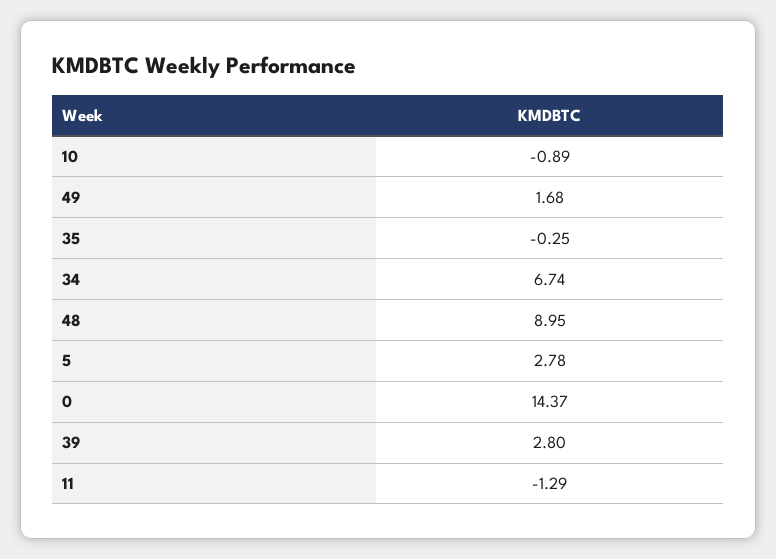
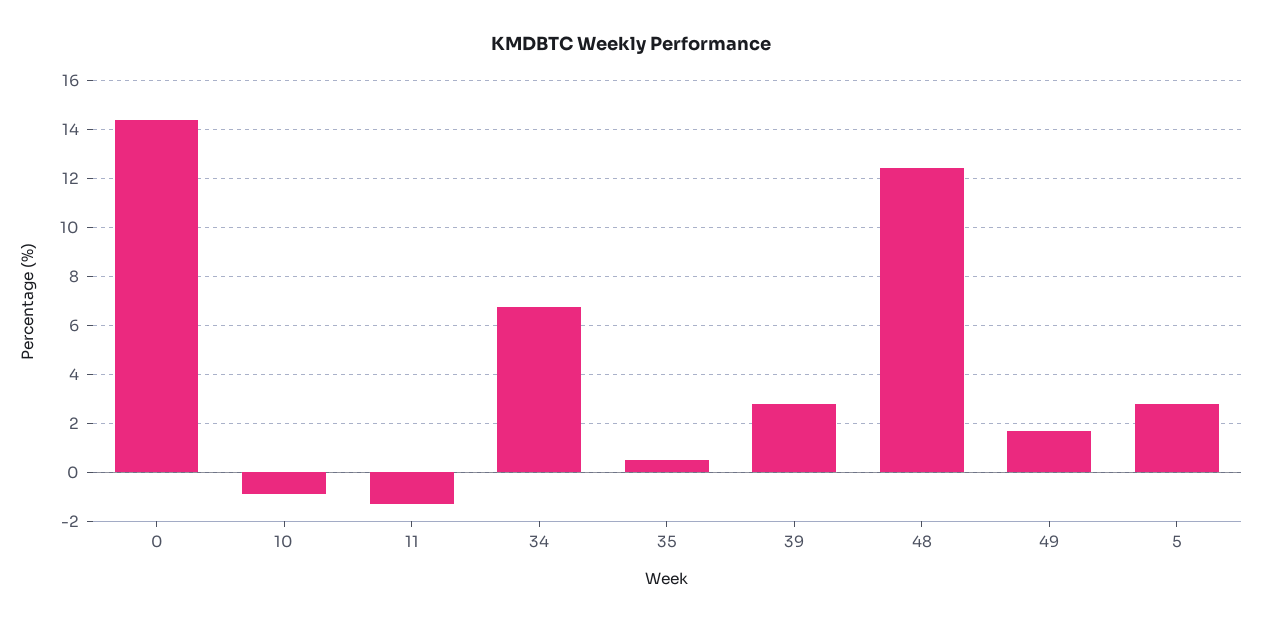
35: -0.25 -> 0.5
48: 8.95 -> 12.5

